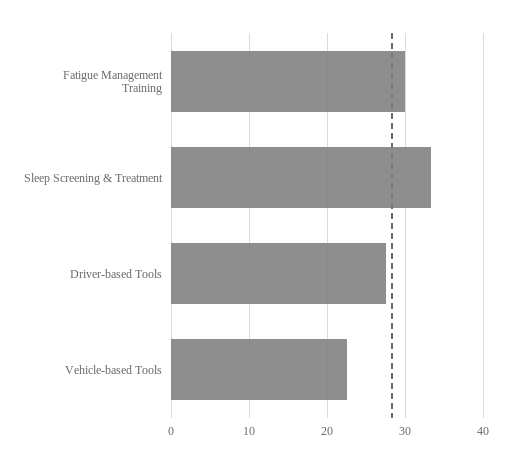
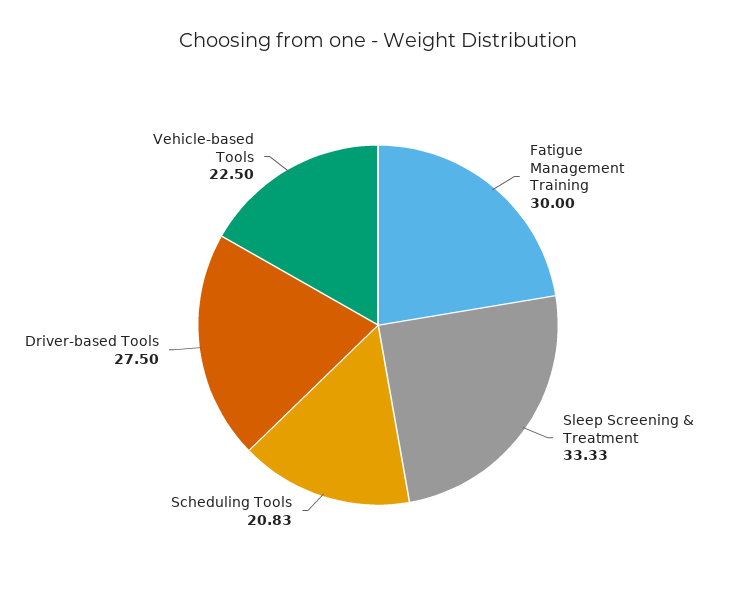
Scheduling Tools: none -> 20.83

